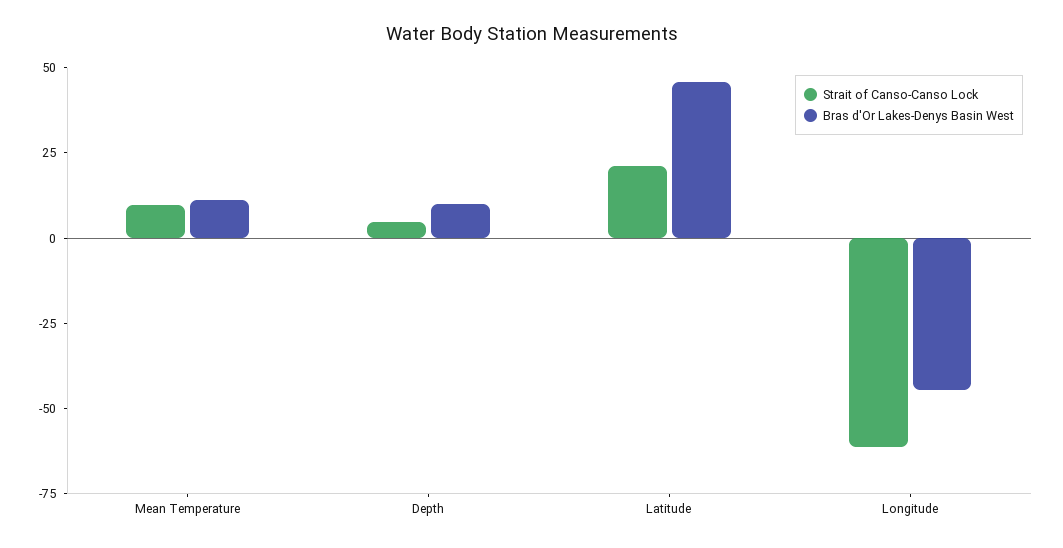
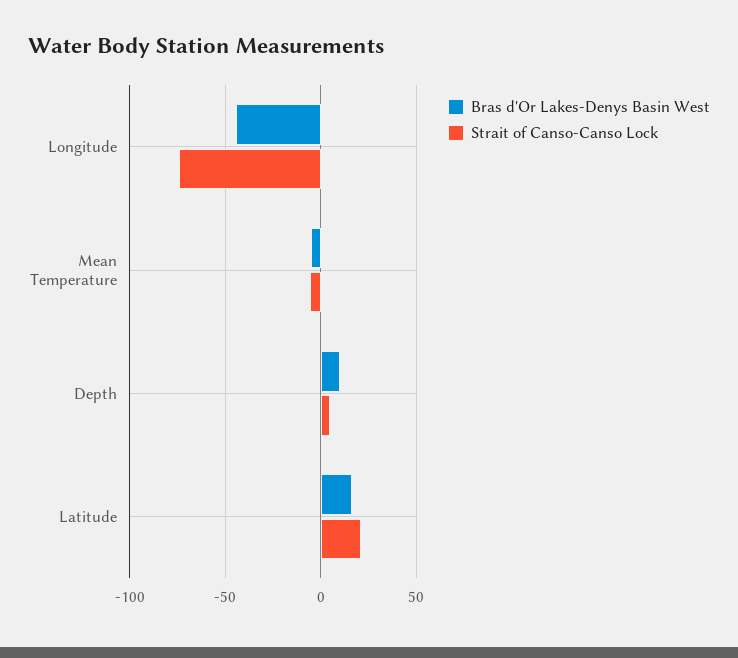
Strait of Canso-Canso Lock, Mean Temperature: 10 -> -5
Bras d'Or Lakes-Denys Basin West, Mean Temperature: 10 -> -5
Bras d'Or Lakes-Denys Basin West, Latitude: 45 -> 15
Strait of Canso-Canso Lock, Longitude: -60 -> -75

